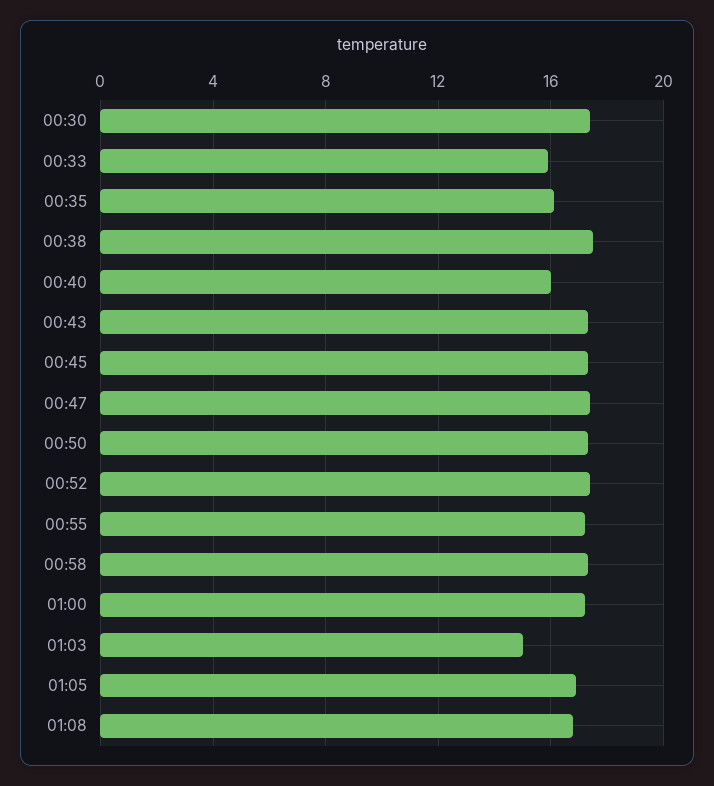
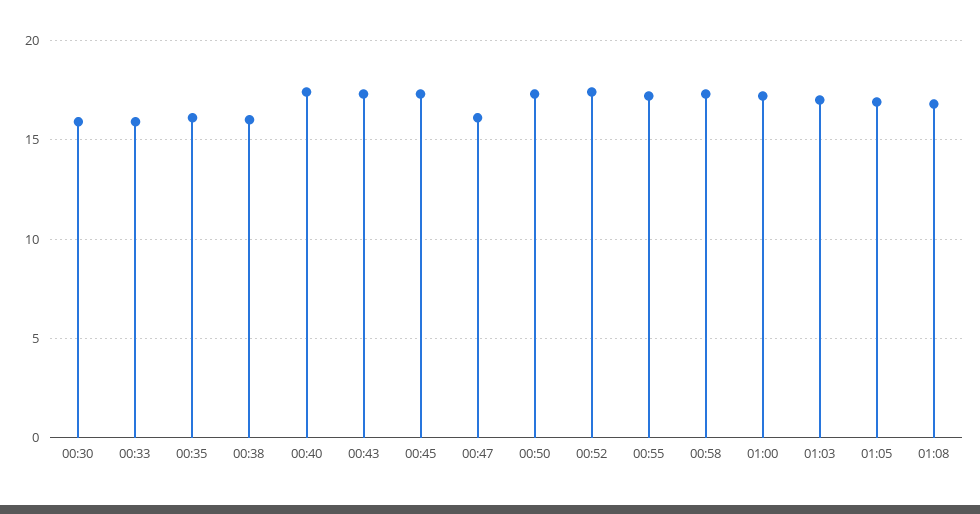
00:30: 17.5 -> 16
00:38: 17.5 -> 16
00:40: 16 -> 17.5
00:47: 17.5 -> 16
01:03: 15 -> 17

